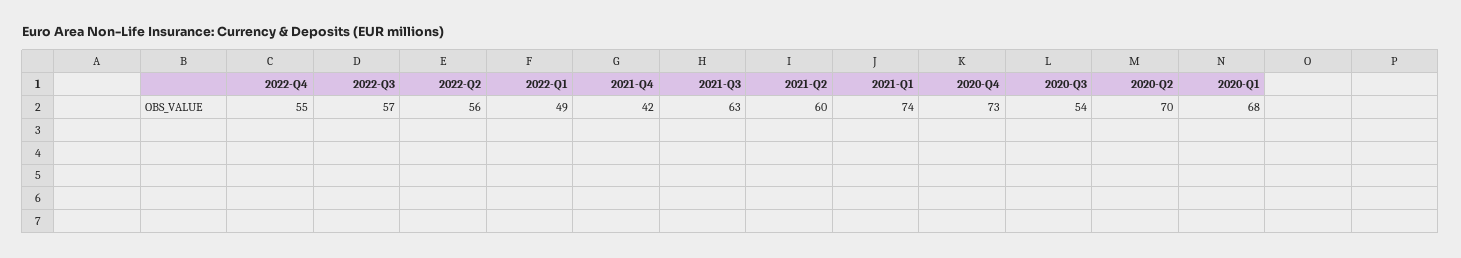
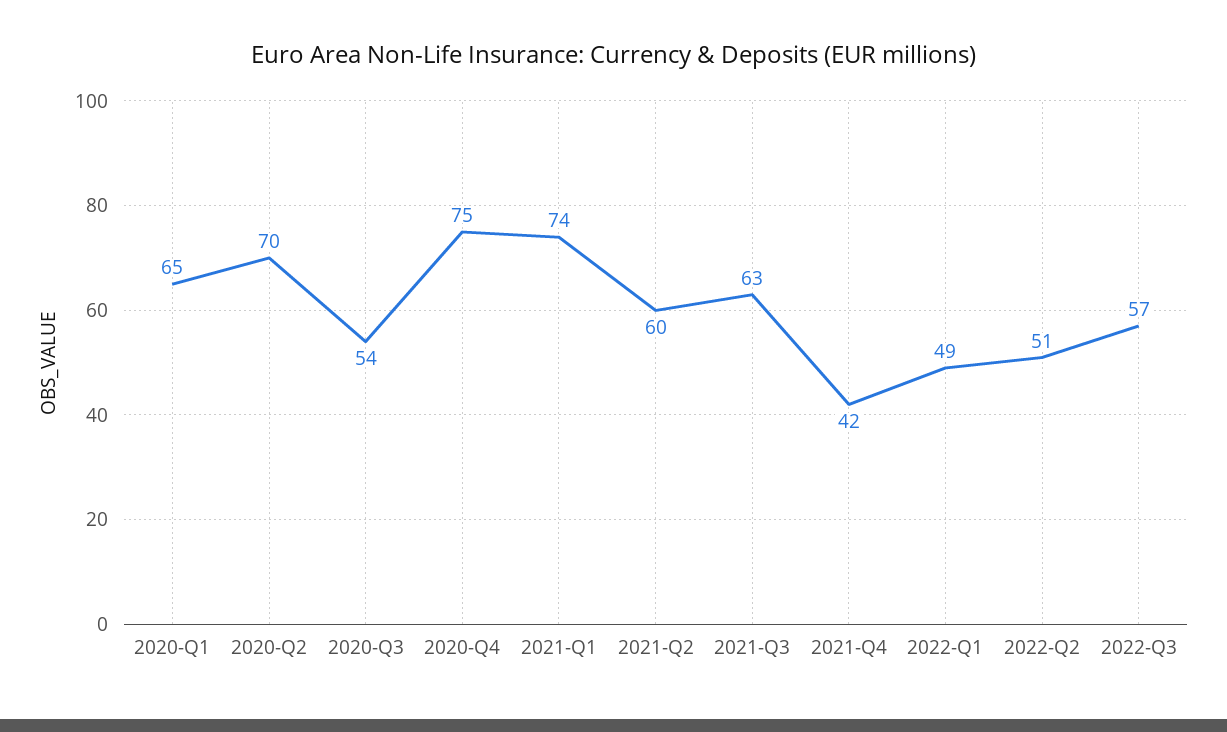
2022-Q4: 55 -> none
2022-Q2: 56 -> 51
2020-Q4: 73 -> 75
2020-Q1: 68 -> 65

